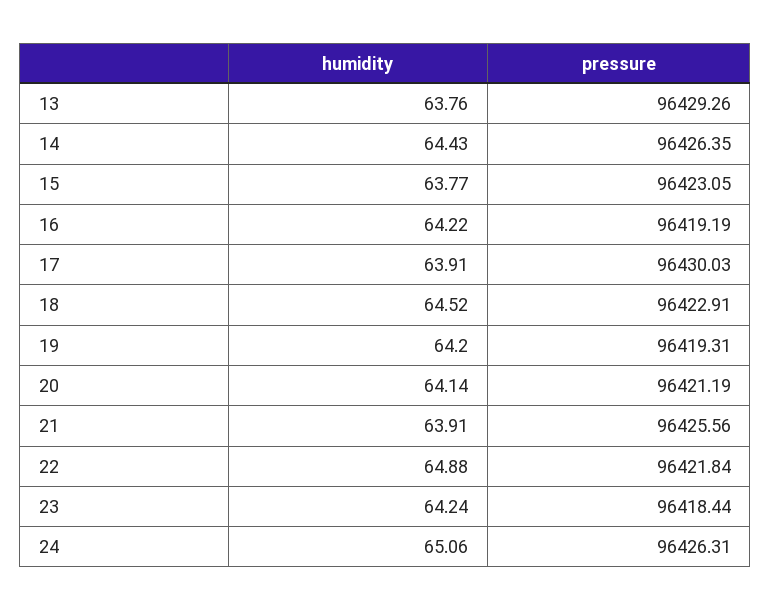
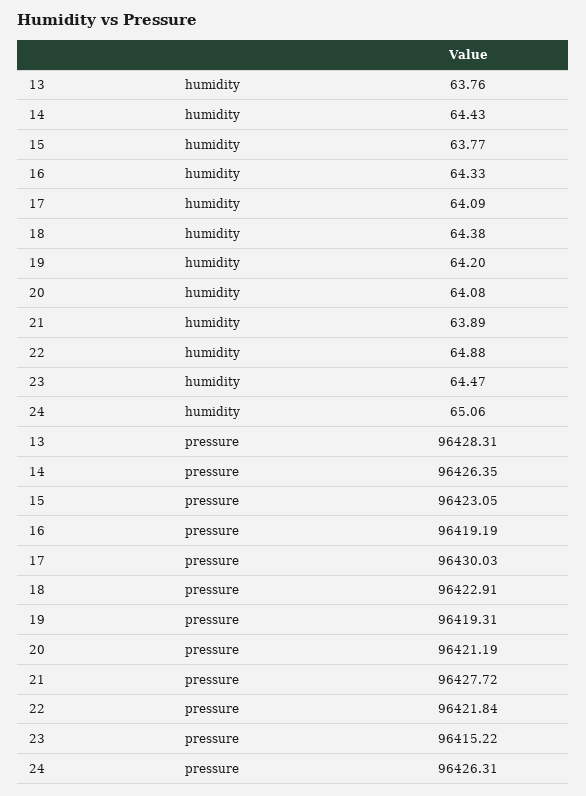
pressure, 13: 96429.26 -> 96428.31
humidity, 16: 64.22 -> 64.33
humidity, 17: 63.91 -> 64.09
humidity, 18: 64.52 -> 64.38
humidity, 20: 64.14 -> 64.08
humidity, 21: 63.91 -> 63.89
pressure, 21: 96425.56 -> 96427.72
humidity, 23: 64.24 -> 64.47
pressure, 23: 96418.44 -> 96415.22

